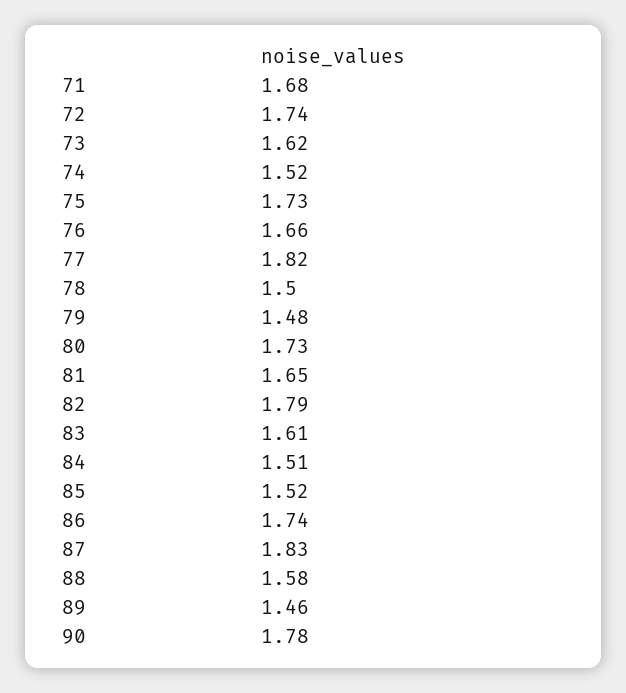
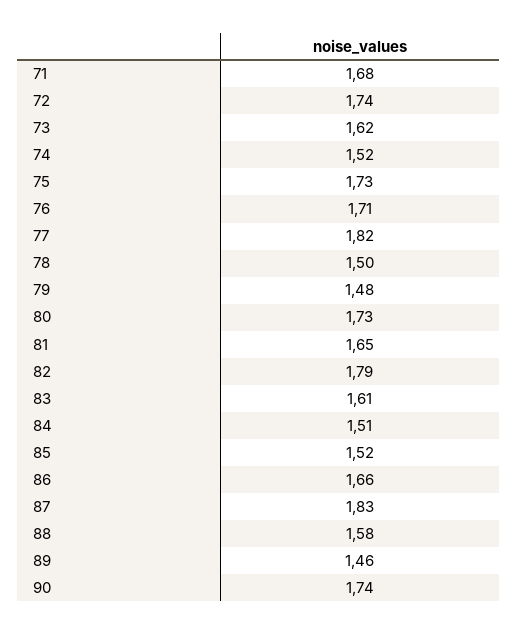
76: 1.66 -> 1.71
86: 1.74 -> 1.66
90: 1.78 -> 1.74

